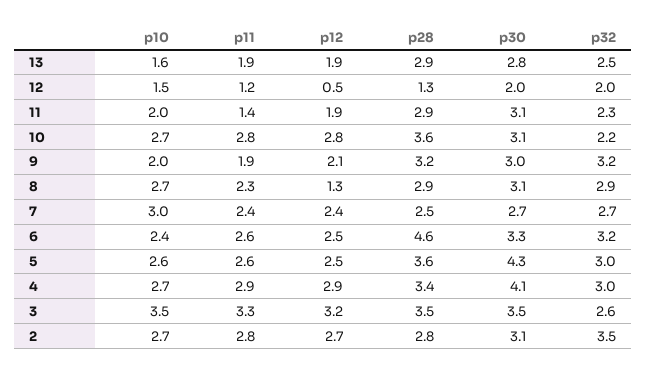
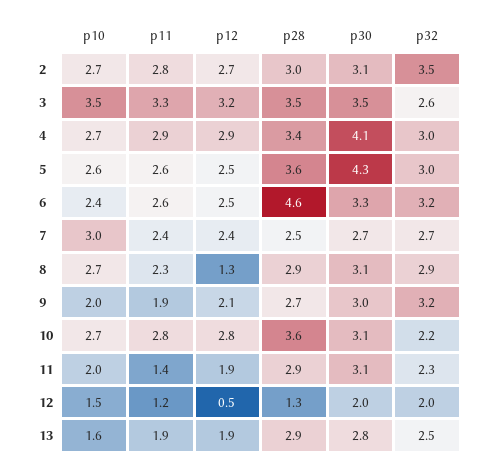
p28, 9: 3.2 -> 2.7
p28, 2: 2.8 -> 3

